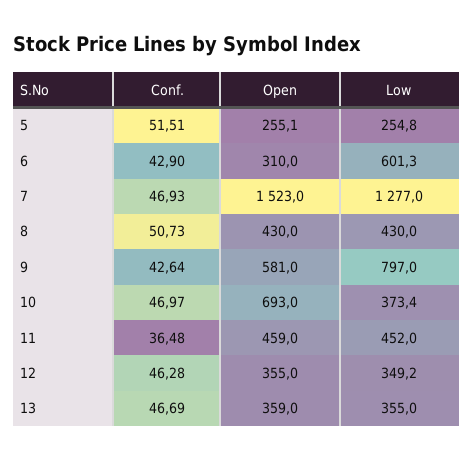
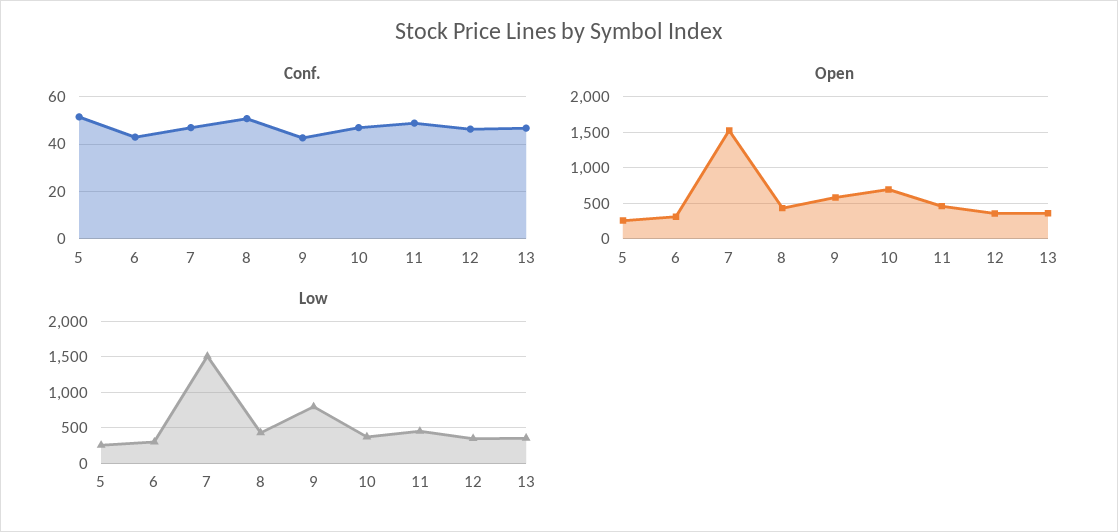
Low, 6: 601.3 -> 300
Low, 7: 1277 -> 1500
Conf., 11: 36.48 -> 50

